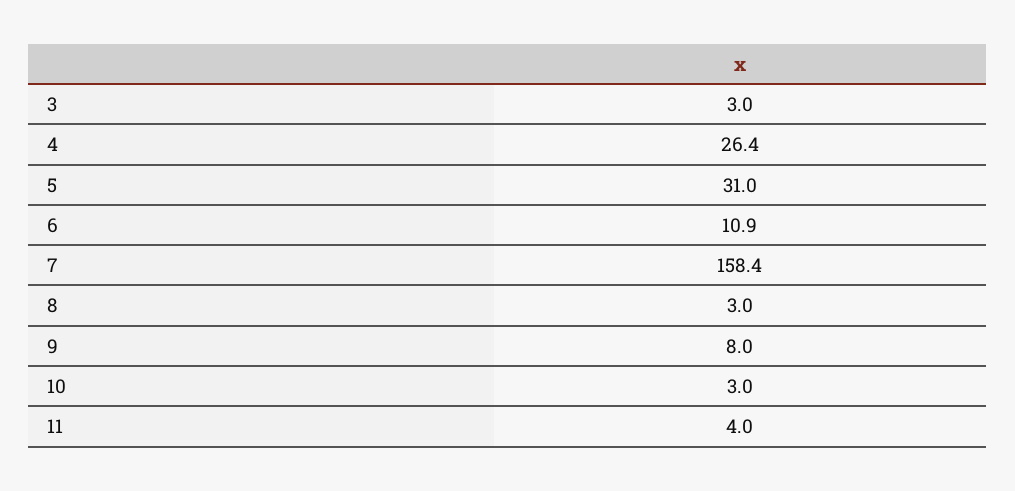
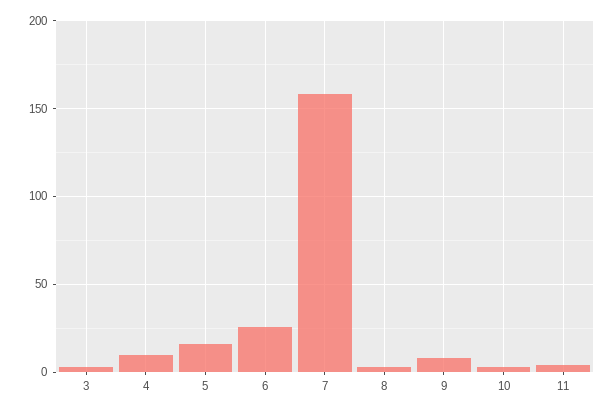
4: 26.4 -> 10
5: 31 -> 15
6: 10.9 -> 25

